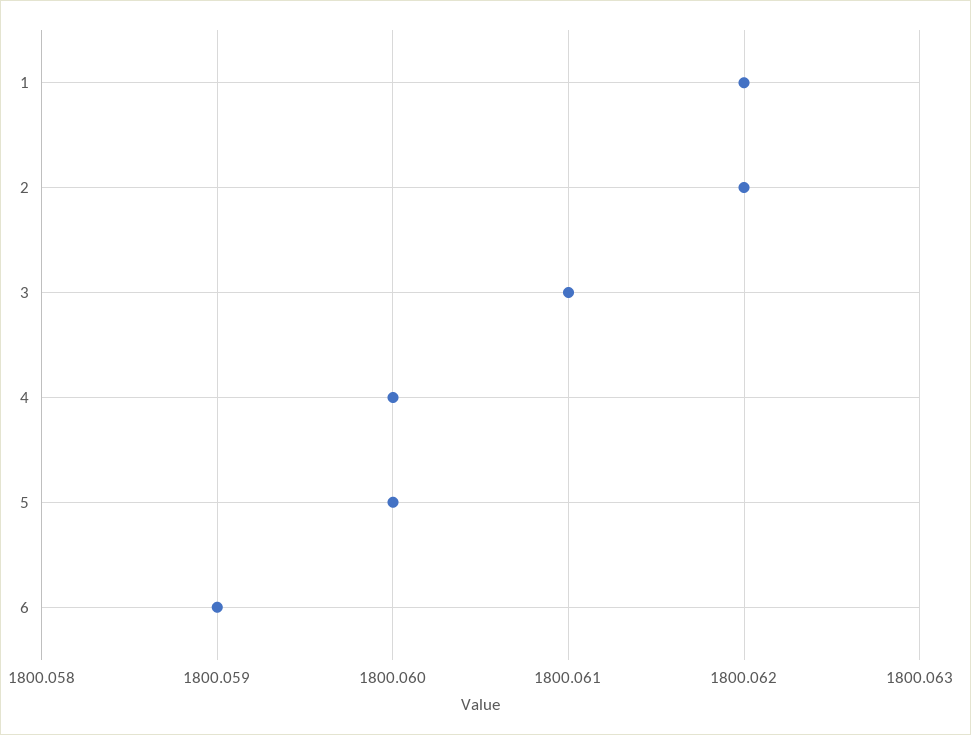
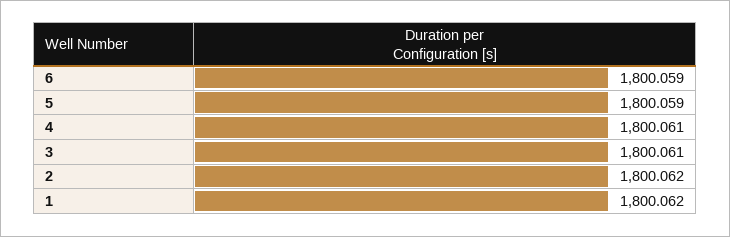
4: 1800.06 -> 1800.061
5: 1800.06 -> 1800.059

